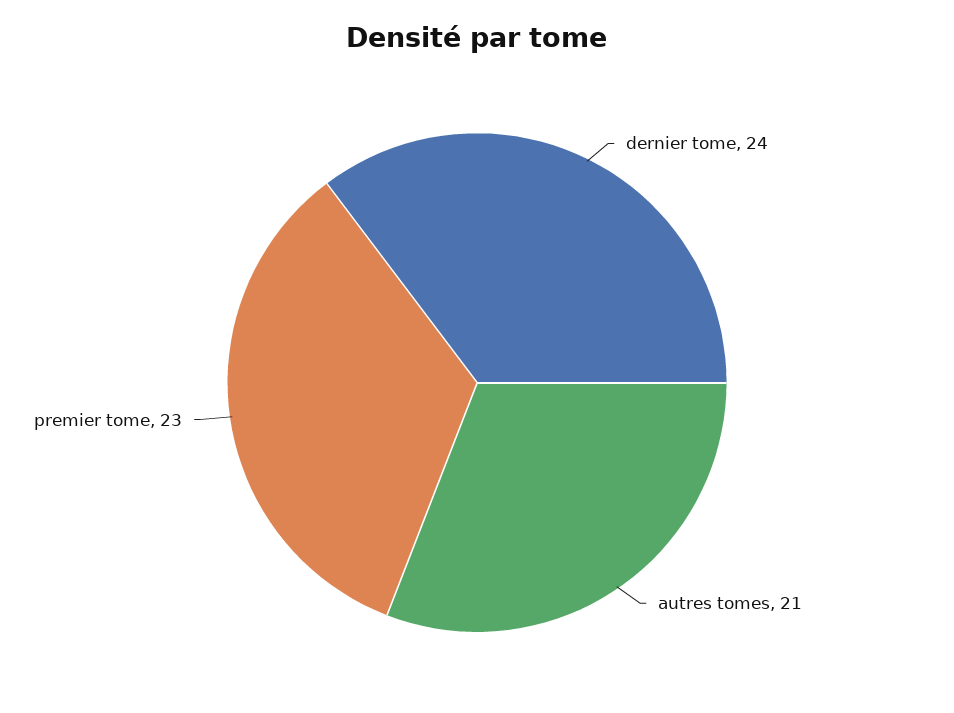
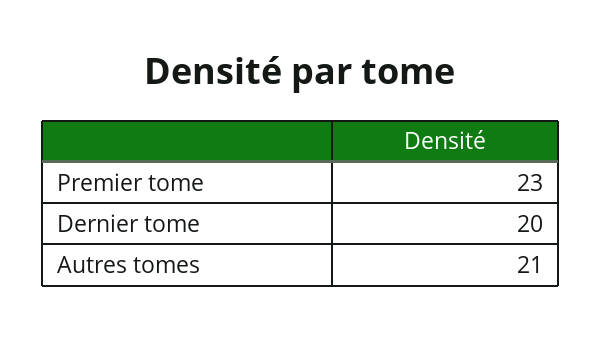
dernier tome: 24 -> 20

